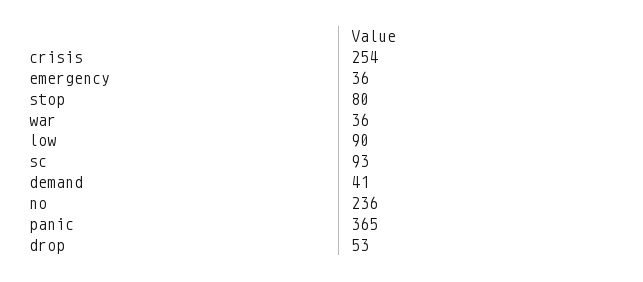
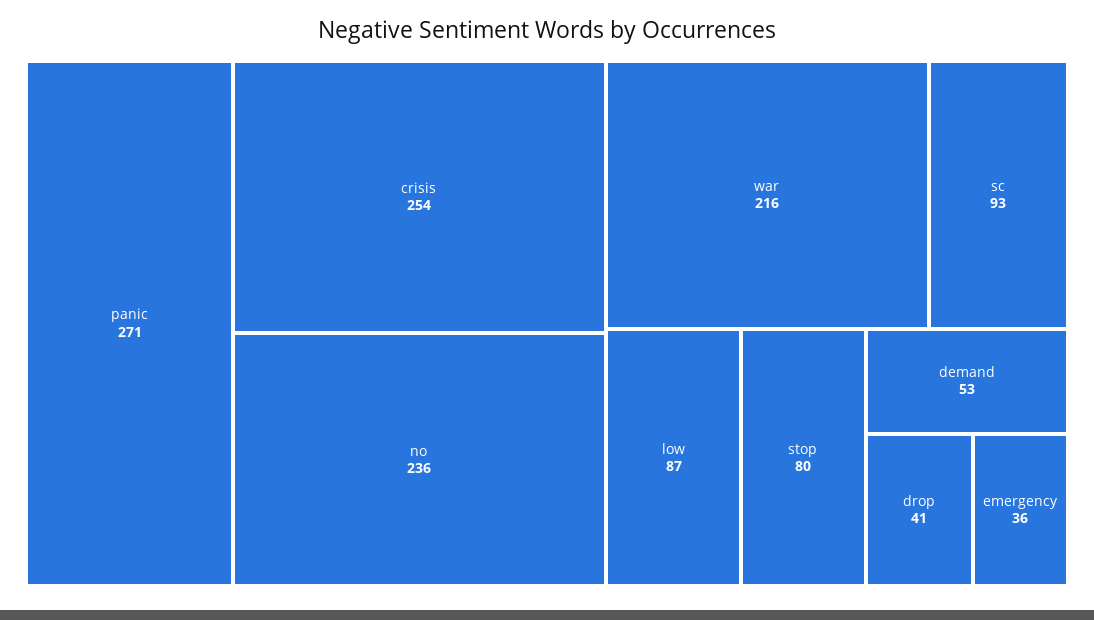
war: 36 -> 216
low: 90 -> 87
demand: 41 -> 53
panic: 365 -> 271
drop: 53 -> 41

